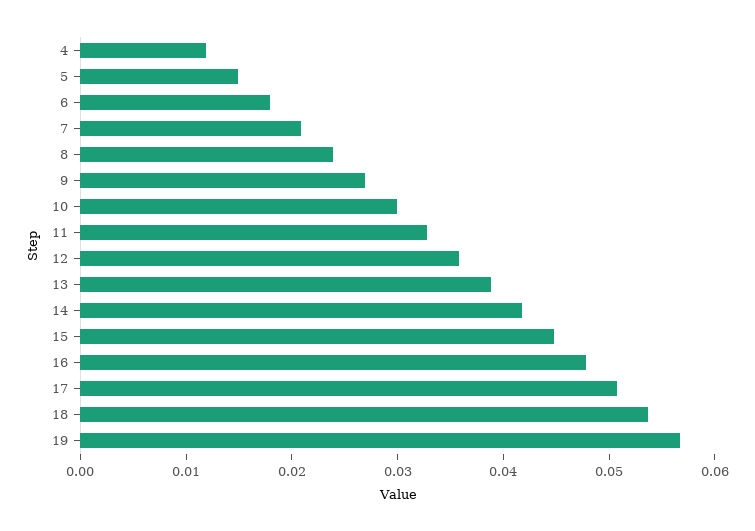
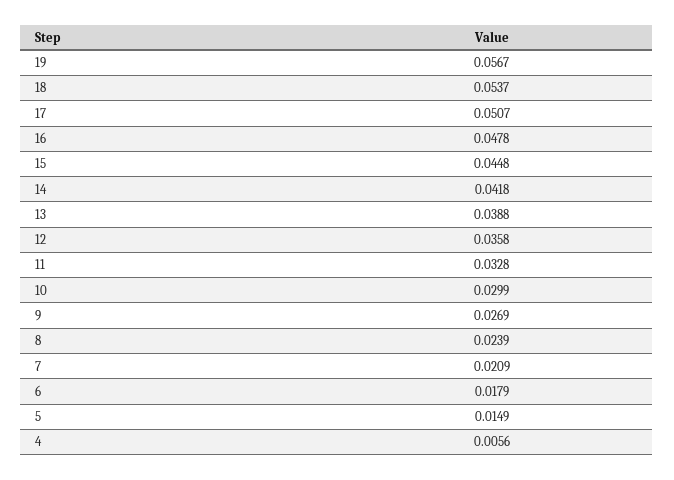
4: 0.012 -> 0.0056

